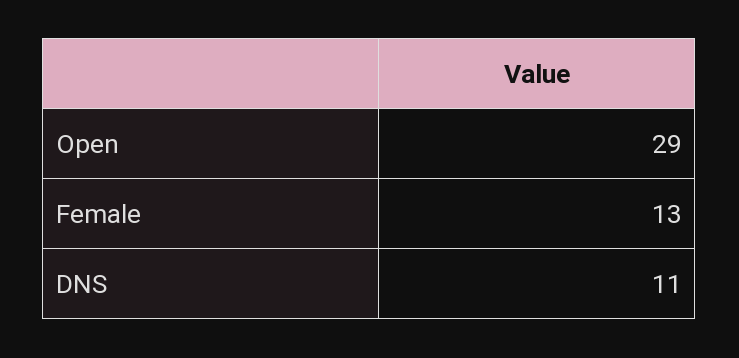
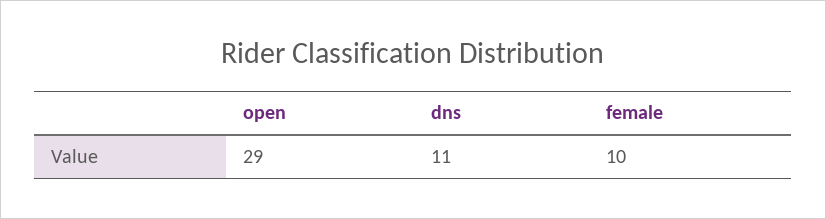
Female: 13 -> 10

